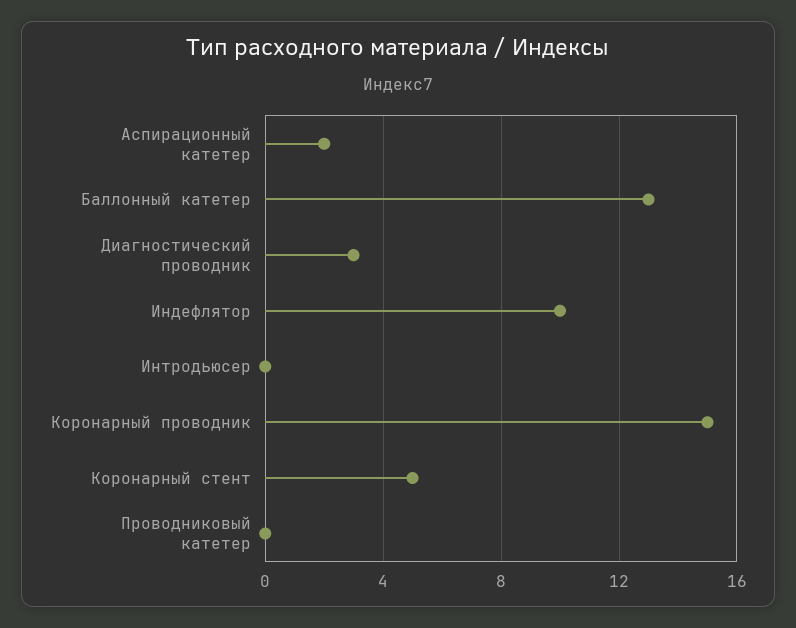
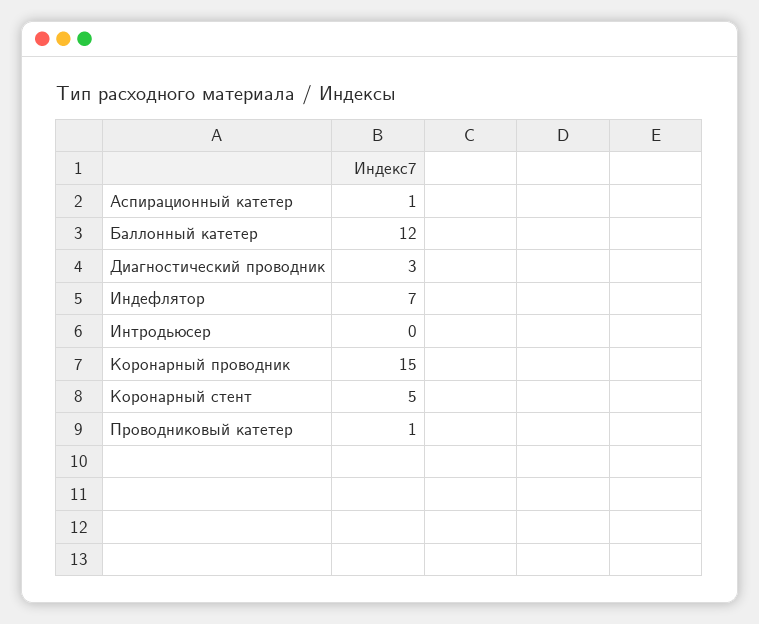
Аспирационный катетер: 2 -> 1
Баллонный катетер: 13 -> 12
Индефлятор: 10 -> 7
Проводниковый катетер: 0 -> 1

